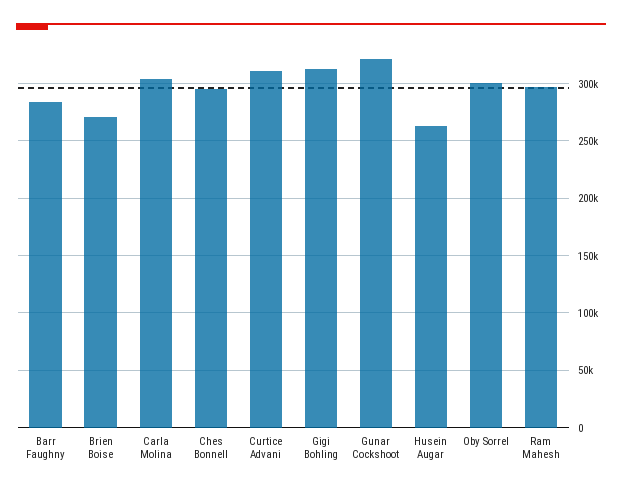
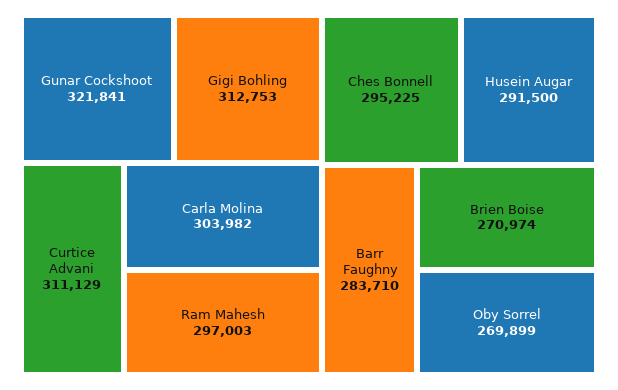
Husein Augar: 260000 -> 291500
Oby Sorrel: 300000 -> 269899

